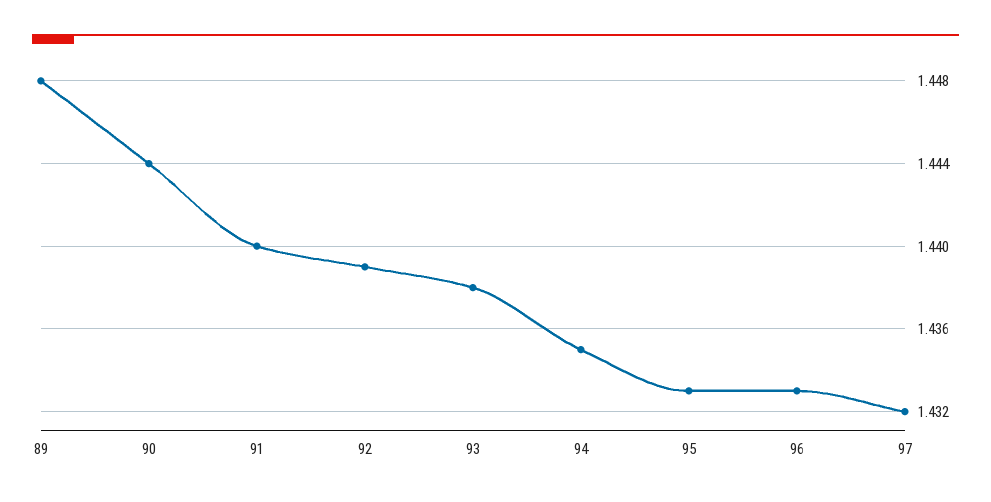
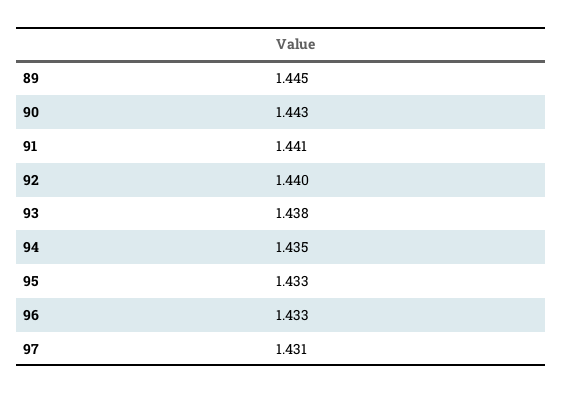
89: 1.448 -> 1.445
90: 1.444 -> 1.443
91: 1.44 -> 1.441
92: 1.439 -> 1.44
97: 1.432 -> 1.431

